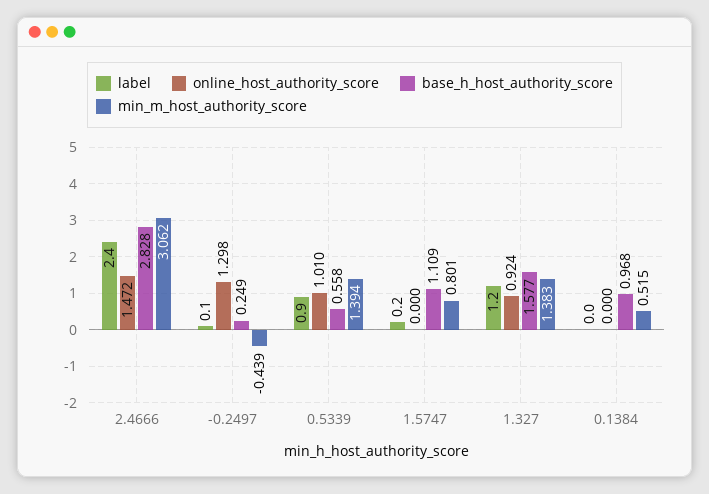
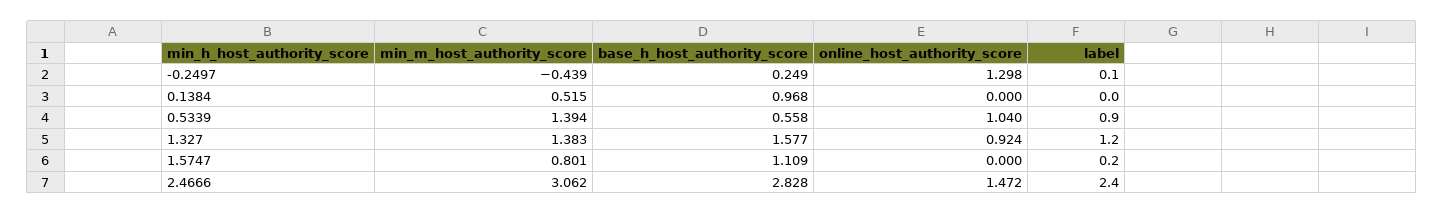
online_host_authority_score, 0.5339: 1.01 -> 1.04

